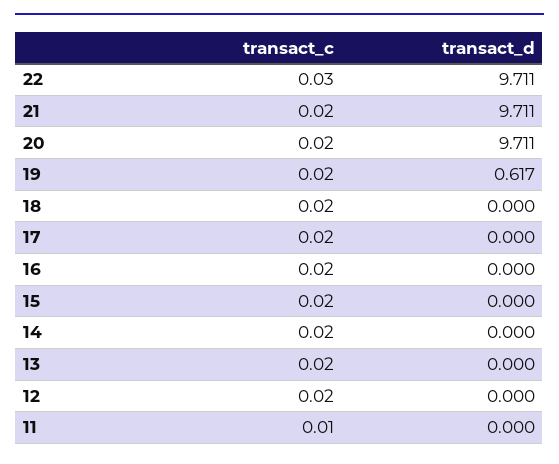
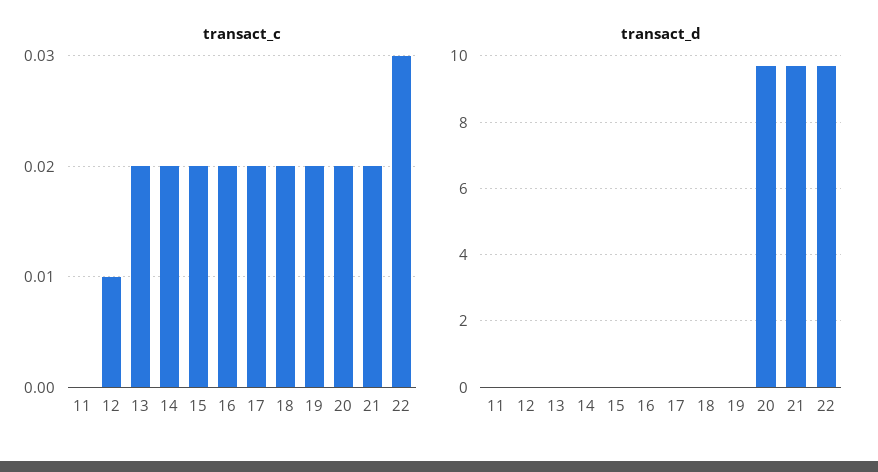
transact_d, 19: 0.617 -> 0
transact_c, 12: 0.02 -> 0.01
transact_c, 11: 0.01 -> 0

